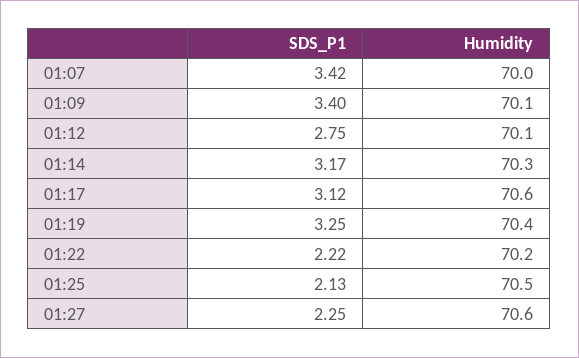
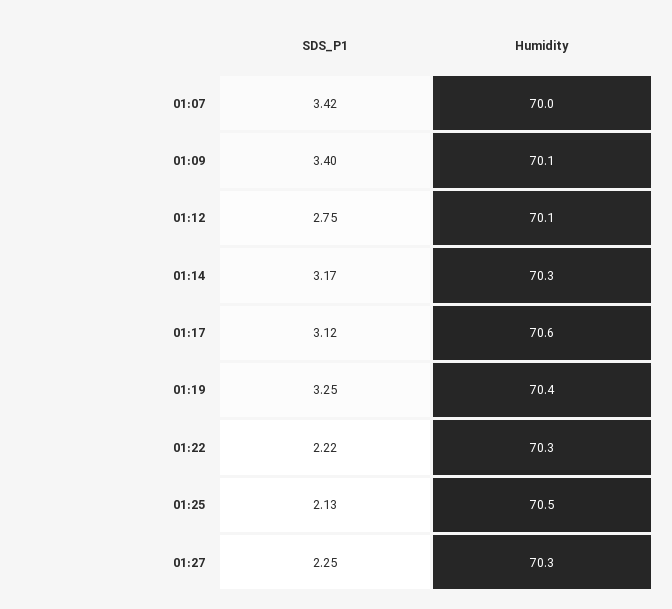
Humidity, 01:22: 70.2 -> 70.3
Humidity, 01:27: 70.6 -> 70.3

